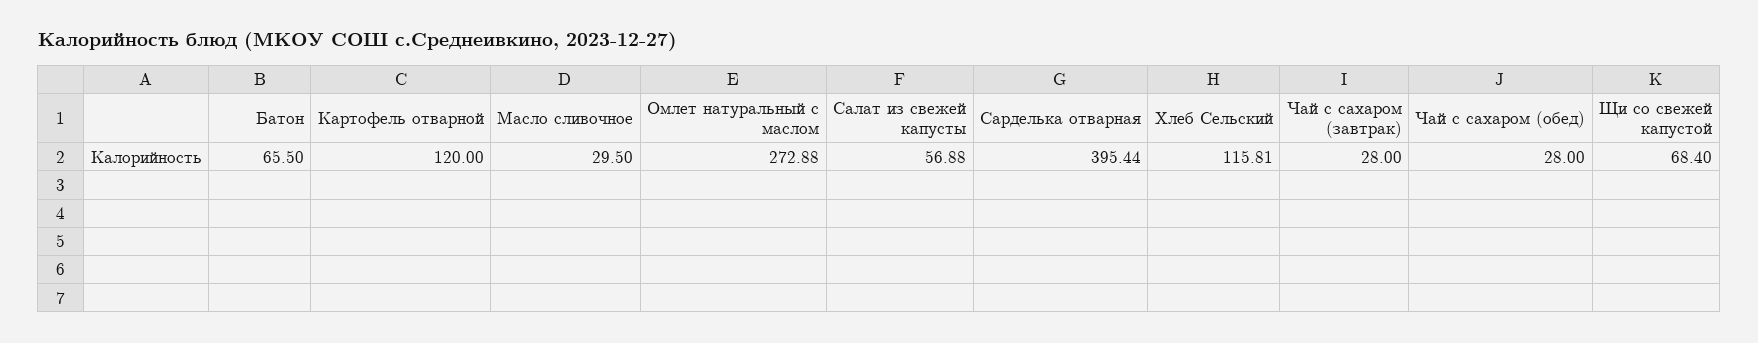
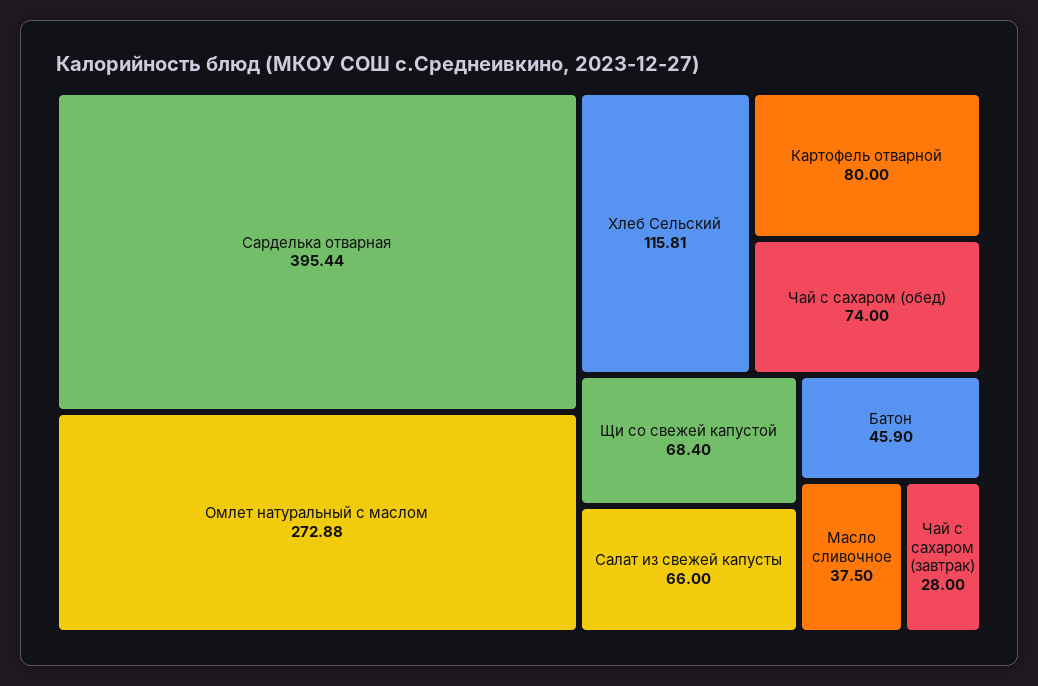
Батон: 65.5 -> 45.9
Картофель отварной: 120 -> 80
Масло сливочное: 29.5 -> 37.5
Салат из свежей капусты: 56.88 -> 66
Чай с сахаром (обед): 28 -> 74

